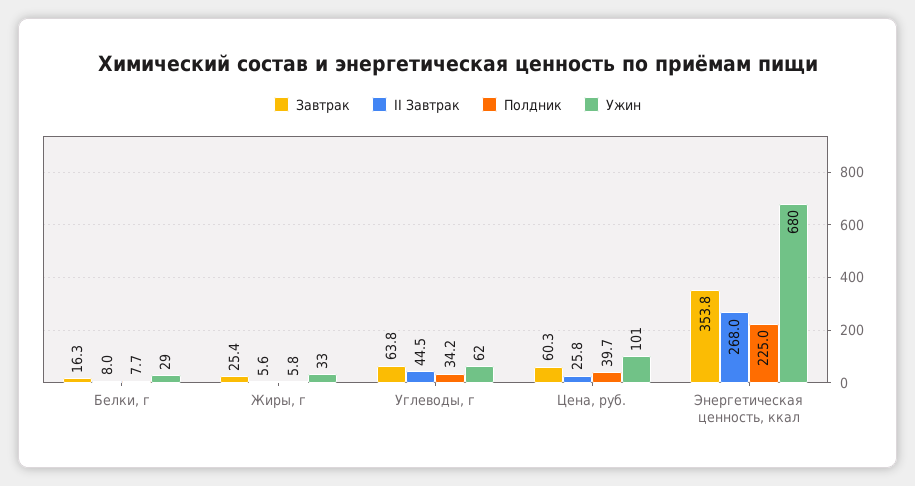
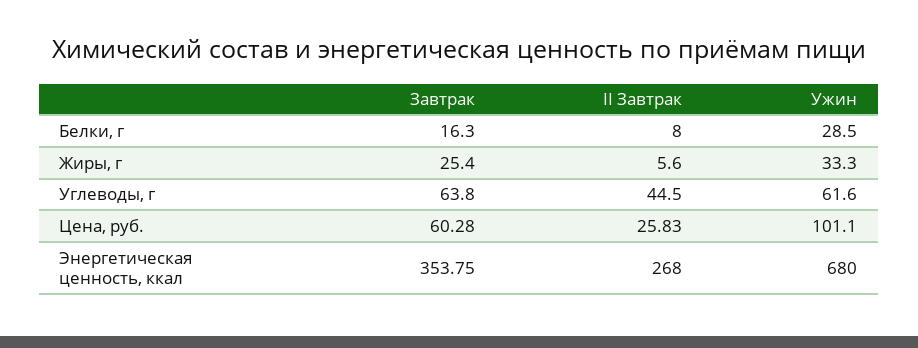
Полдник, Белки, г: 7.7 -> none
Полдник, Жиры, г: 5.8 -> none
Полдник, Углеводы, г: 34.2 -> none
Полдник, Цена, руб.: 39.7 -> none
Полдник, Энергетическая ценность, ккал: 225 -> none

